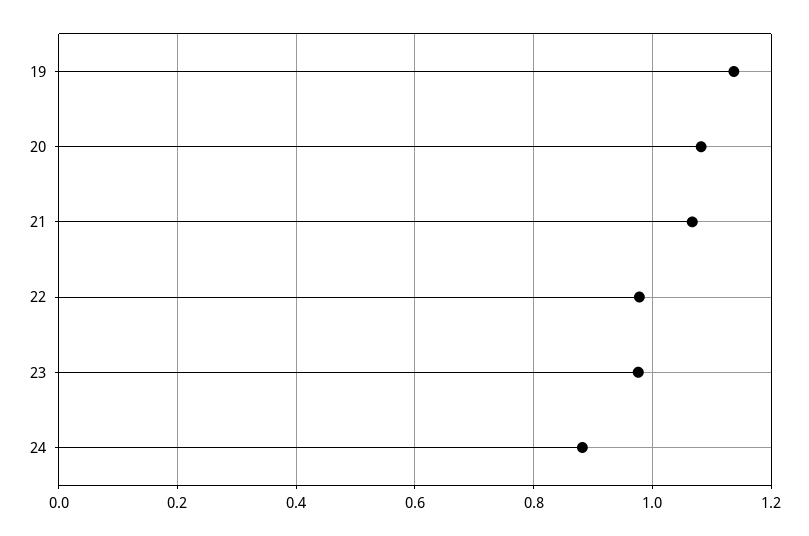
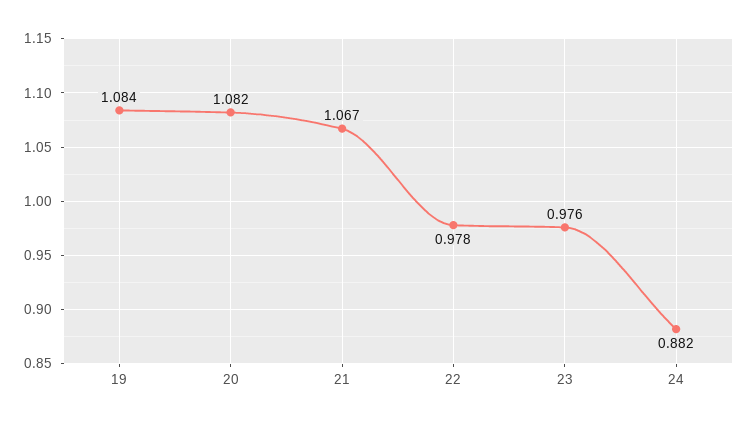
19: 1.14 -> 1.084

